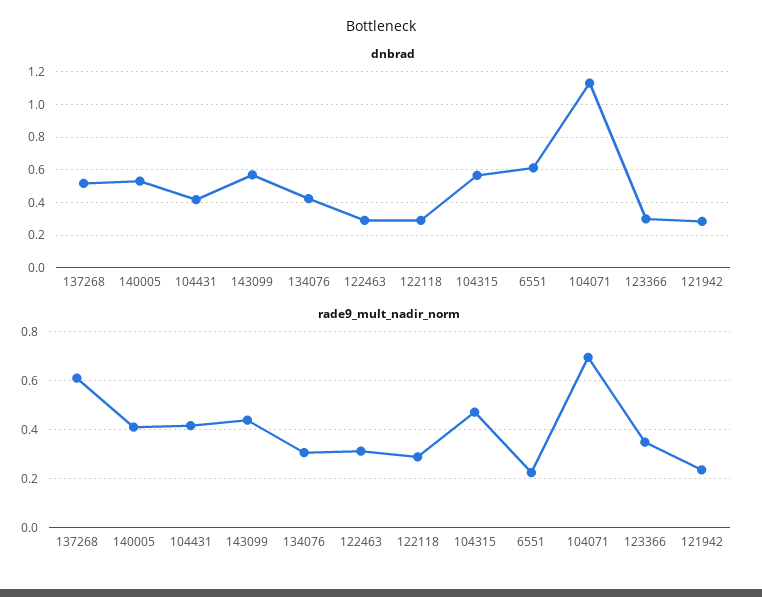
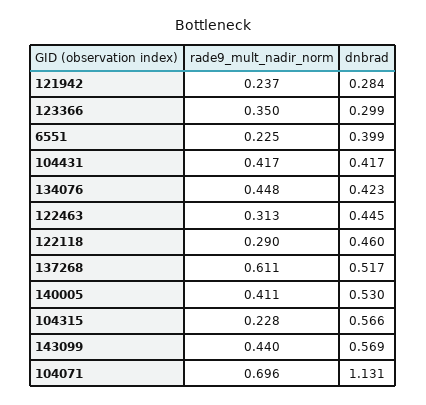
dnbrad, 122463: 0.3 -> 0.445
dnbrad, 122118: 0.3 -> 0.46
dnbrad, 6551: 0.6 -> 0.399
rade9_mult_nadir_norm, 134076: 0.3 -> 0.448
rade9_mult_nadir_norm, 104315: 0.475 -> 0.228

